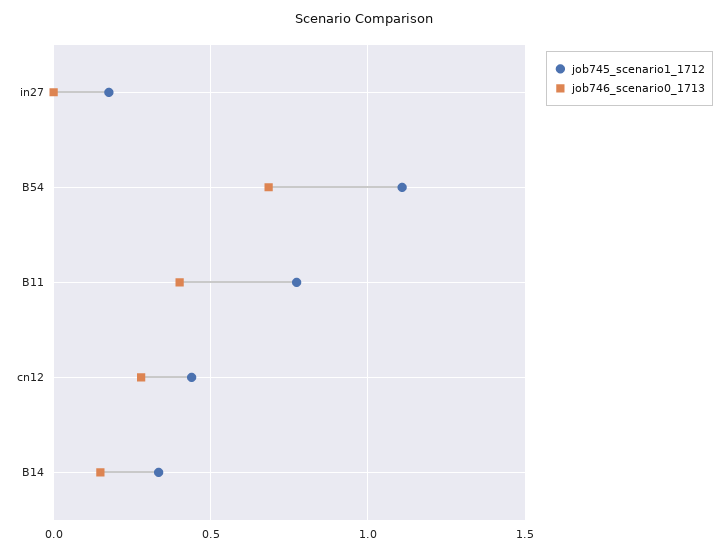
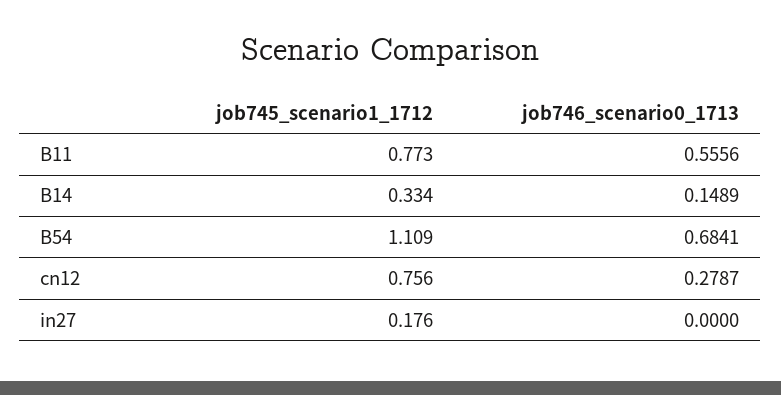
job746_scenario0_1713, B11: 0.4 -> 0.5556
job745_scenario1_1712, cn12: 0.45 -> 0.756

